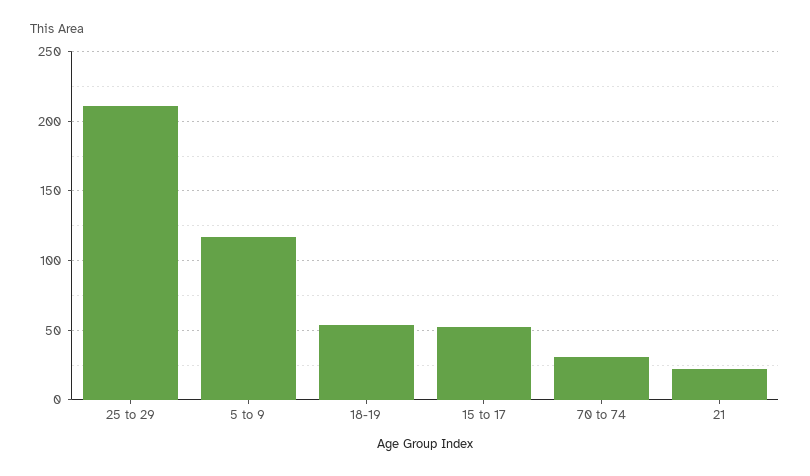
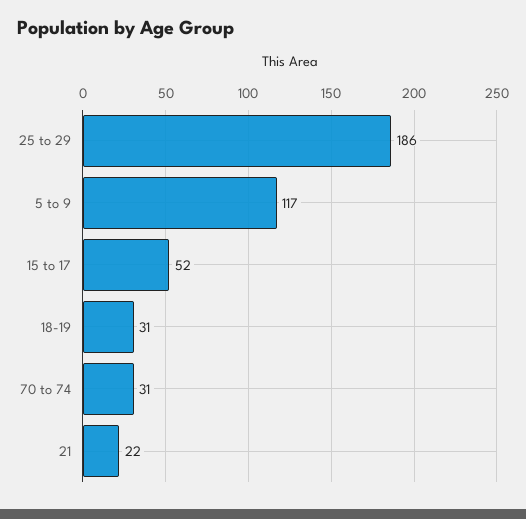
25 to 29: 210 -> 186
18-19: 55 -> 31

